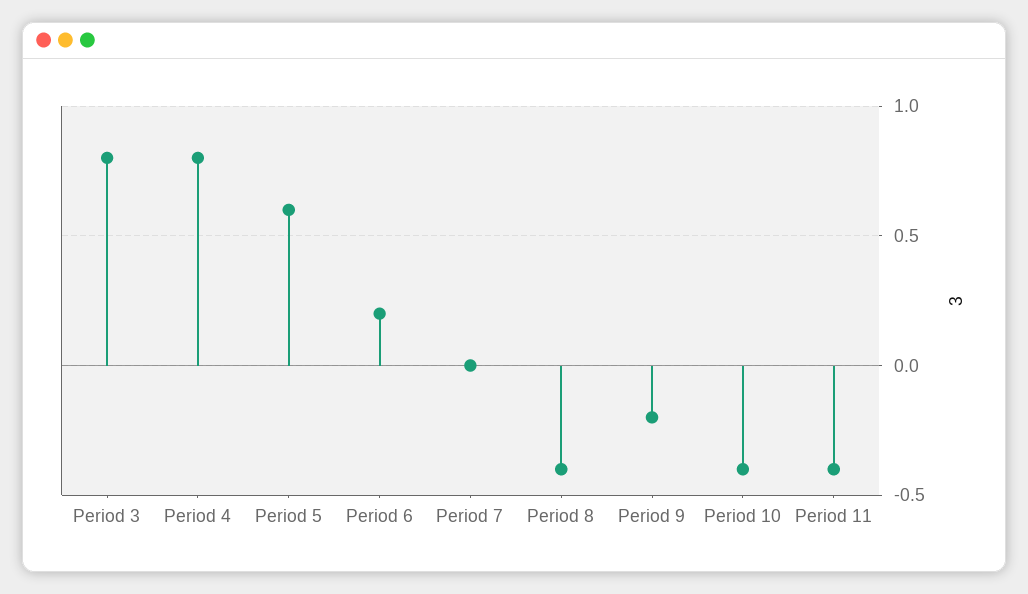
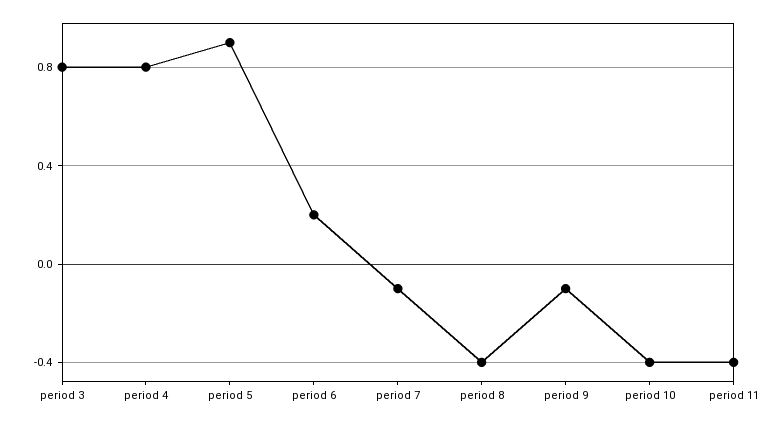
Period 5: 0.6 -> 0.9
Period 7: 0 -> -0.1
Period 9: -0.2 -> -0.1

